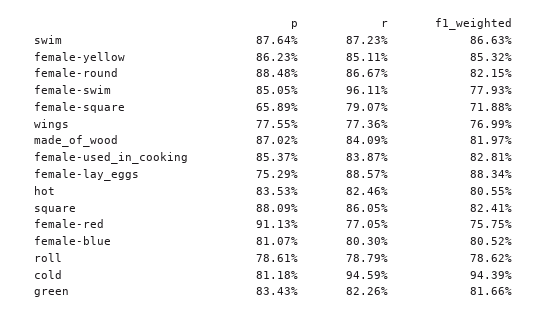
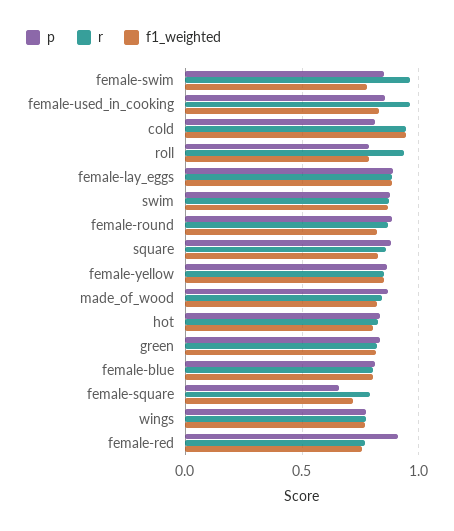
r, female-used_in_cooking: 0.8387 -> 0.95
p, female-lay_eggs: 0.7529 -> 0.9
r, roll: 0.7879 -> 0.95

